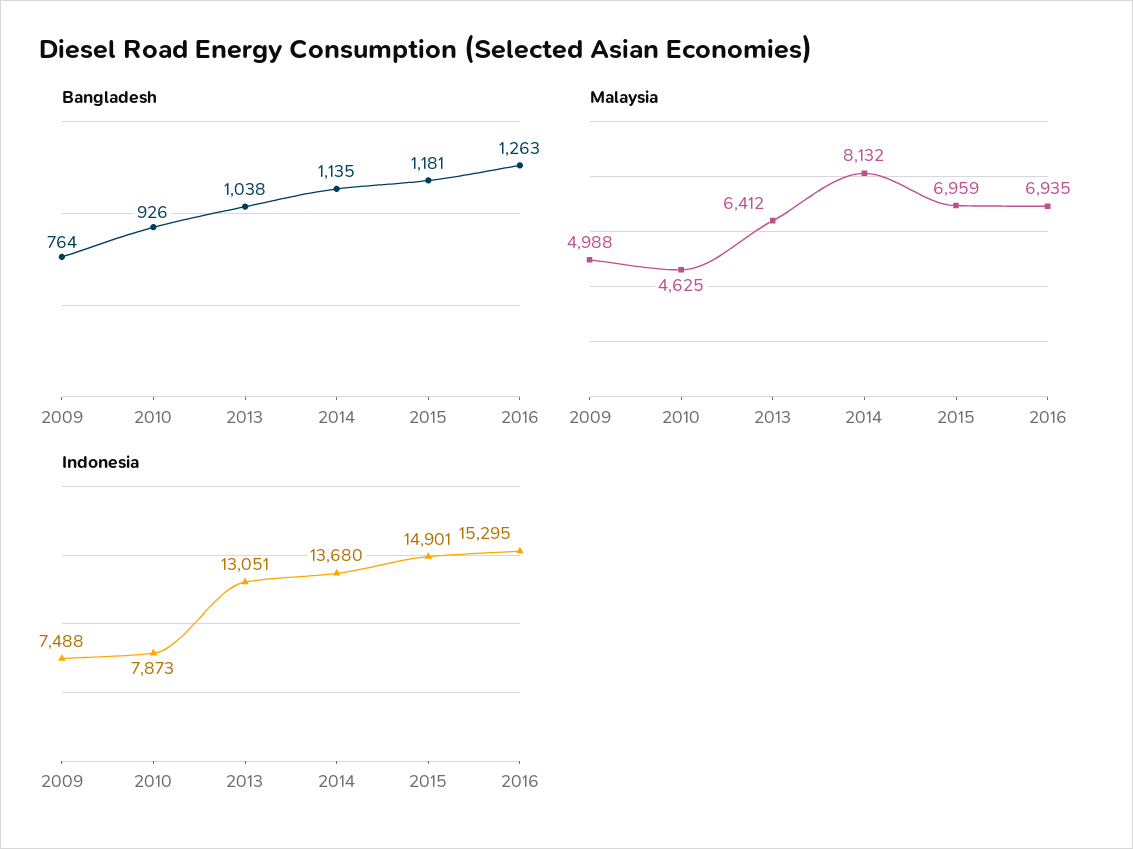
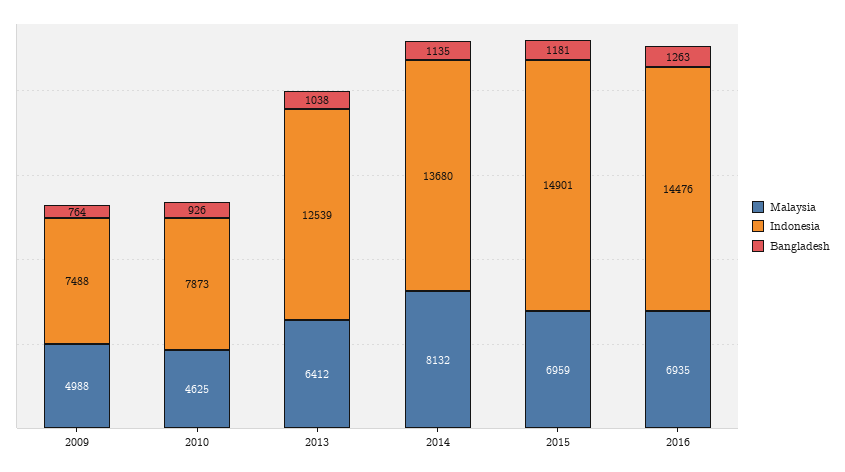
Indonesia, 2013: 13051 -> 12539
Indonesia, 2016: 15295 -> 14476

